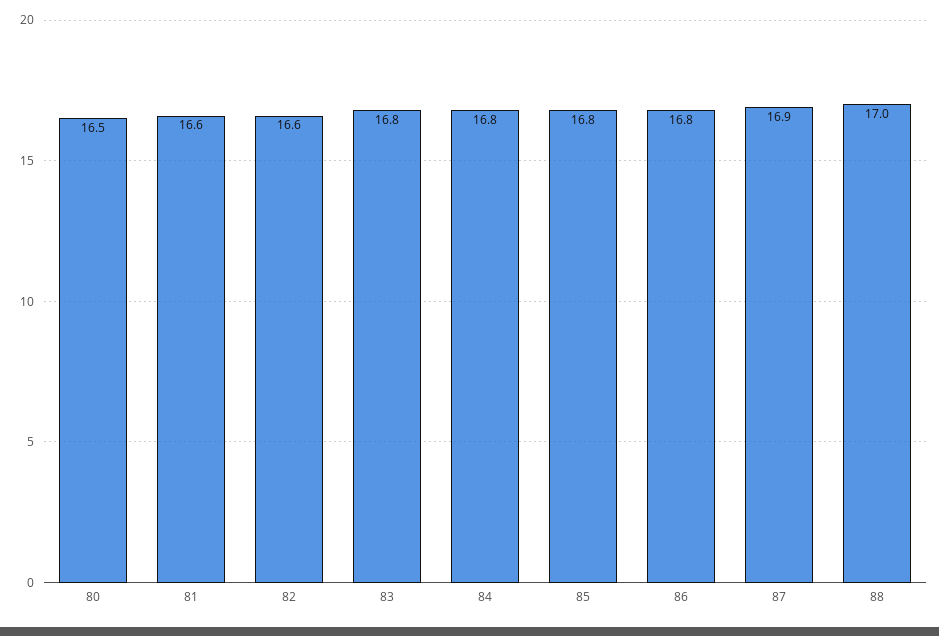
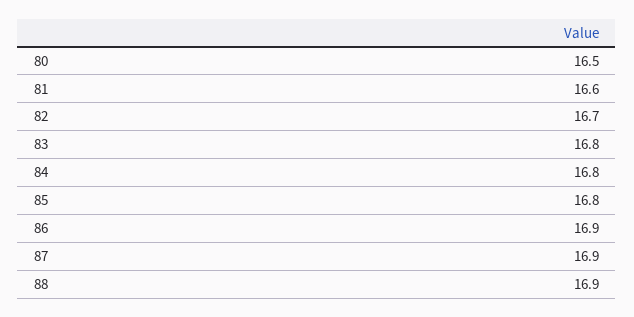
82: 16.6 -> 16.7
86: 16.8 -> 16.9
88: 17 -> 16.9

